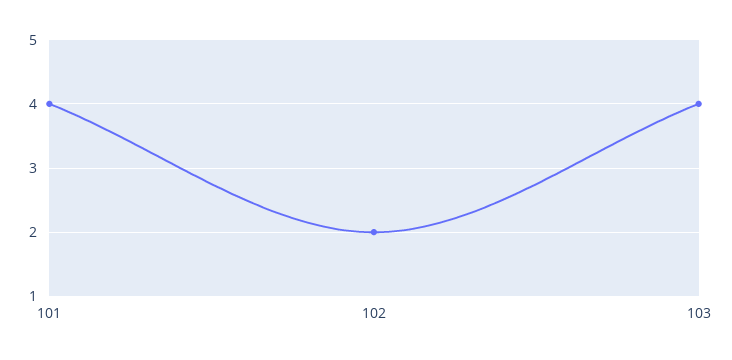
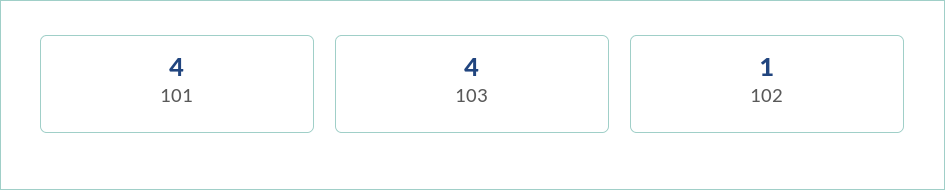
102: 2 -> 1

